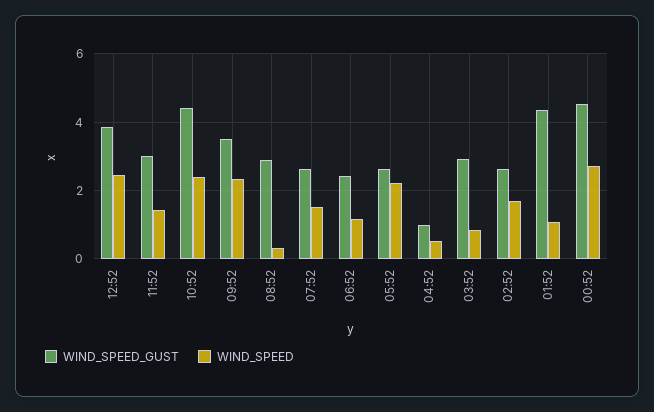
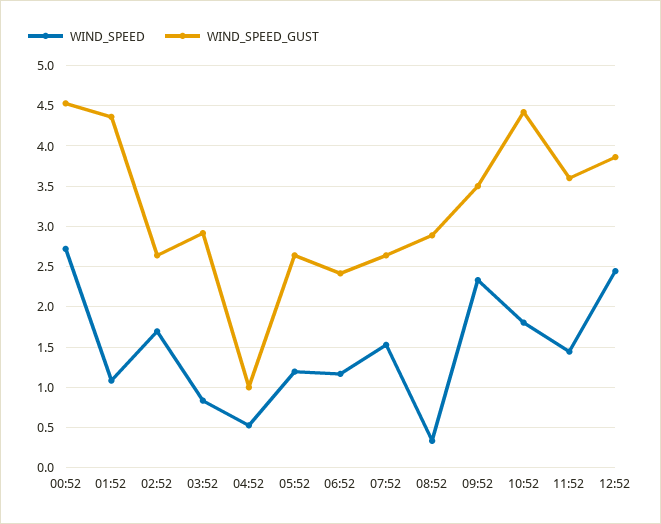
WIND_SPEED_GUST, 11:52: 3 -> 3.6
WIND_SPEED, 10:52: 2.4 -> 1.8
WIND_SPEED, 05:52: 2.2 -> 1.2

